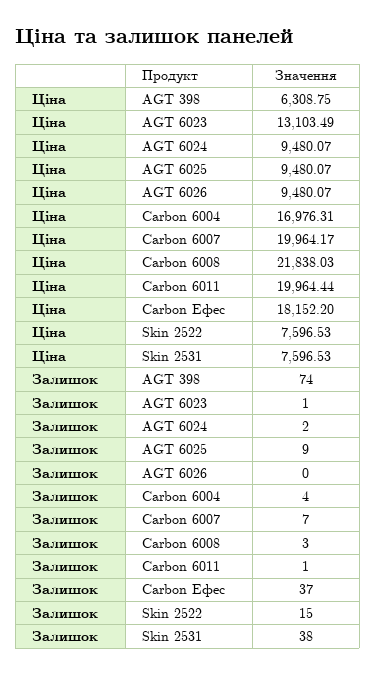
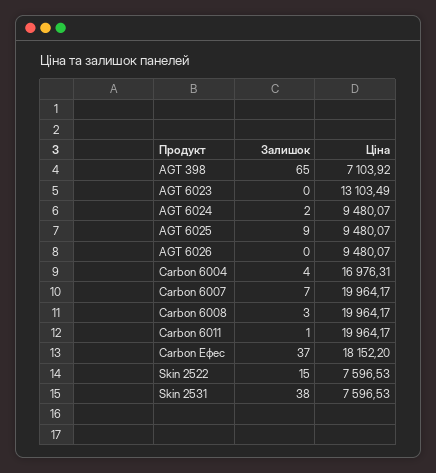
Ціна, AGT 398: 6308.75 -> 7103.92
Ціна, Carbon 6008: 21838.03 -> 19964.17
Ціна, Carbon 6011: 19964.44 -> 19964.17
Залишок, AGT 398: 74 -> 65
Залишок, AGT 6023: 1 -> 0

